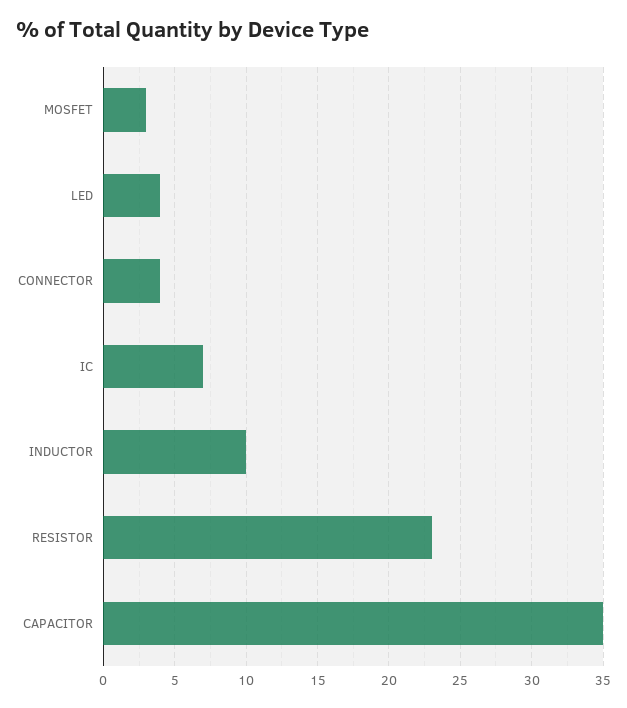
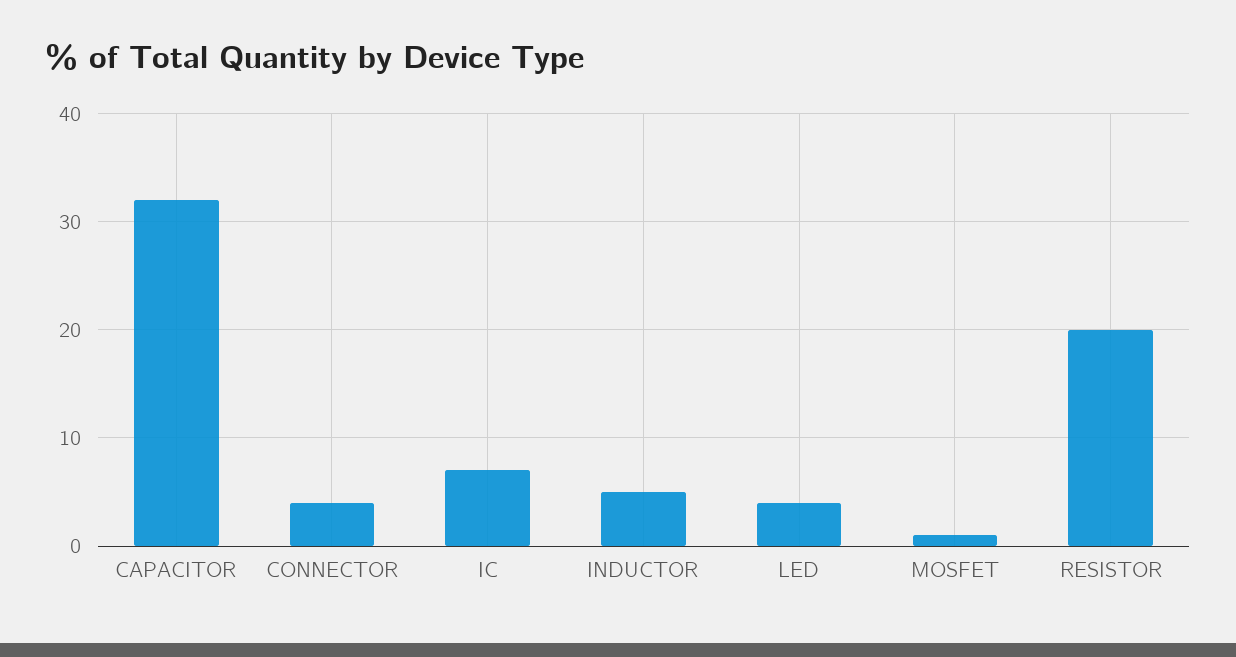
MOSFET: 3 -> 1
INDUCTOR: 10 -> 5
RESISTOR: 23 -> 20
CAPACITOR: 35 -> 32

